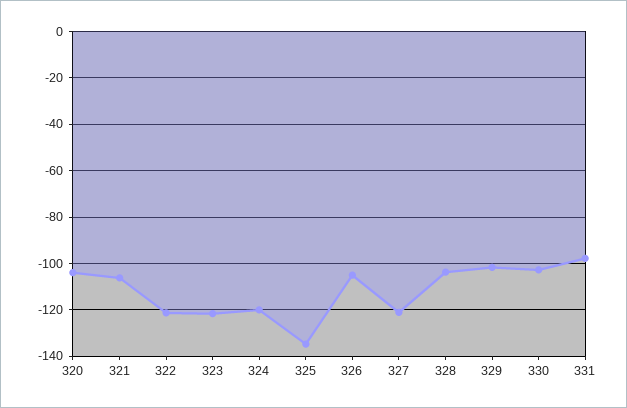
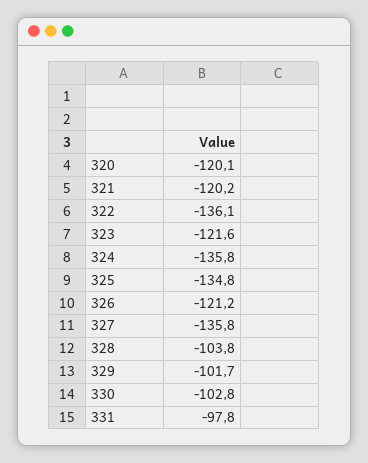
320: -105 -> -120.1
321: -105 -> -120.2
322: -120 -> -136.1
324: -120 -> -135.8
326: -105 -> -121.2
327: -120 -> -135.8

